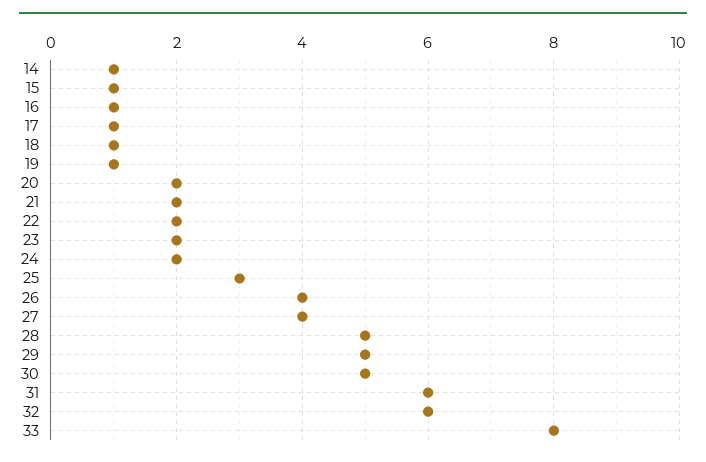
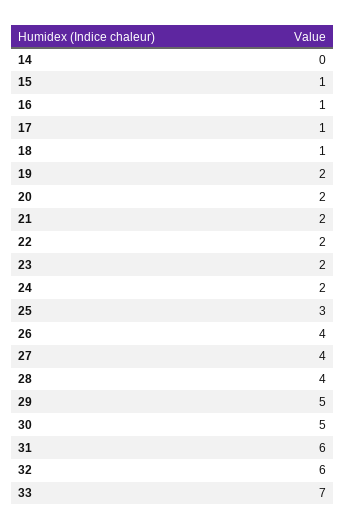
14: 1 -> 0
19: 1 -> 2
28: 5 -> 4
33: 8 -> 7

